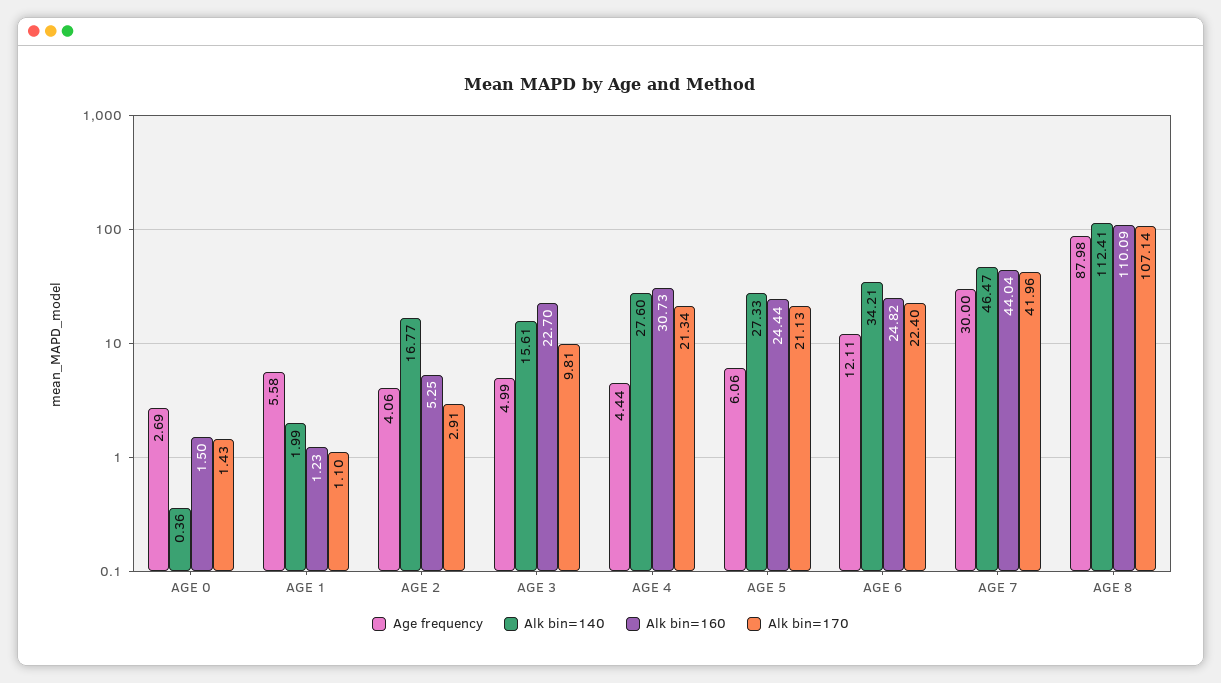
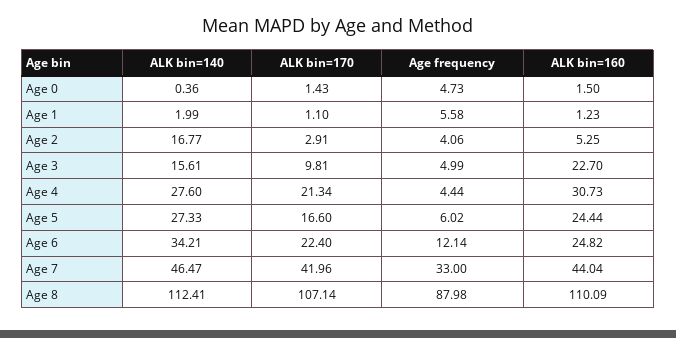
Age frequency, AGE 0: 2.69 -> 4.73
Age frequency, AGE 5: 6.06 -> 6.02
Alk bin=170, AGE 5: 21.13 -> 16.6
Age frequency, AGE 6: 12.11 -> 12.14
Age frequency, AGE 7: 30 -> 33

